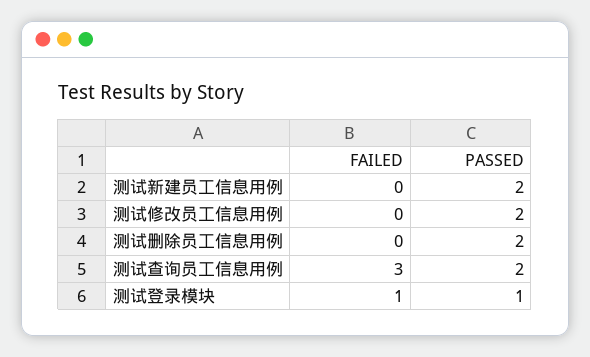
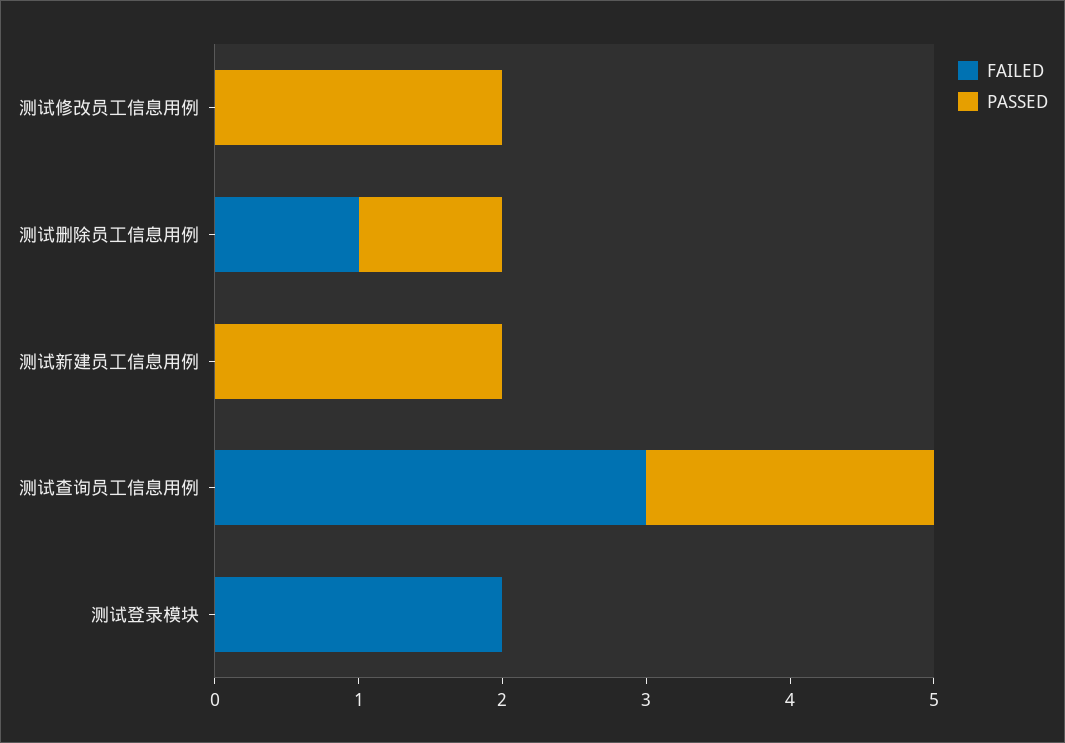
FAILED, 测试删除员工信息用例: 0 -> 1
PASSED, 测试删除员工信息用例: 2 -> 1
FAILED, 测试登录模块: 1 -> 2
PASSED, 测试登录模块: 1 -> 0

